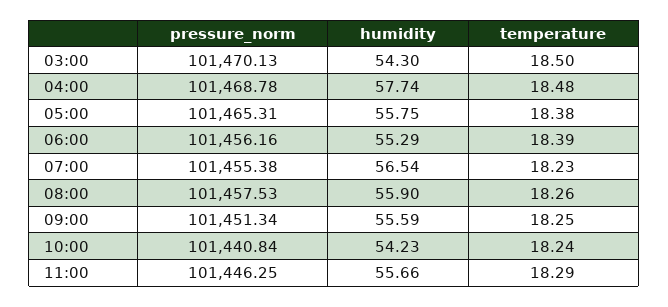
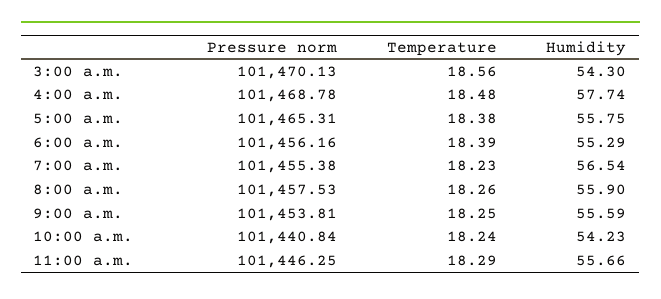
temperature, 03:00: 18.5 -> 18.56
pressure_norm, 09:00: 101451.34 -> 101453.81

